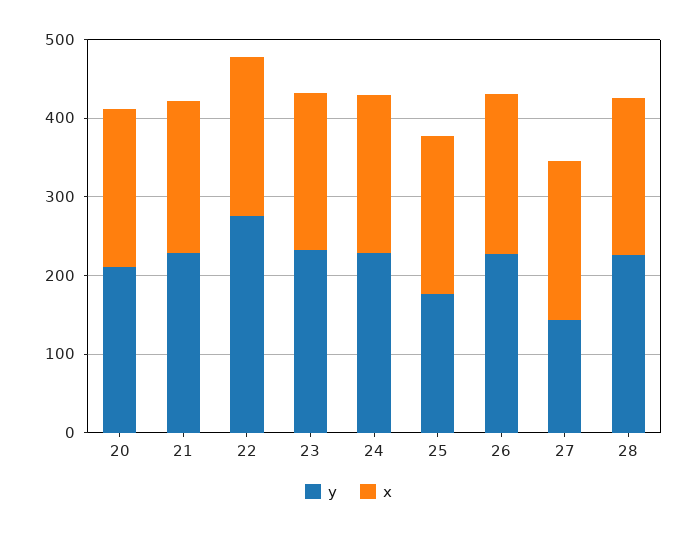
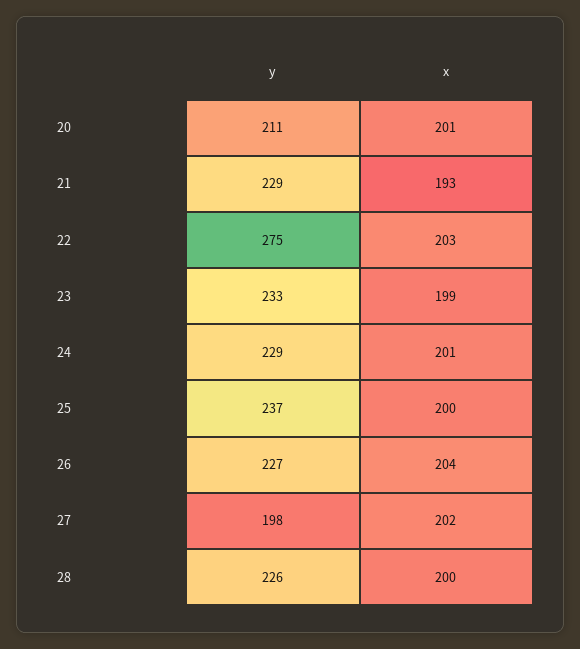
y, 25: 180 -> 237
y, 27: 140 -> 198

